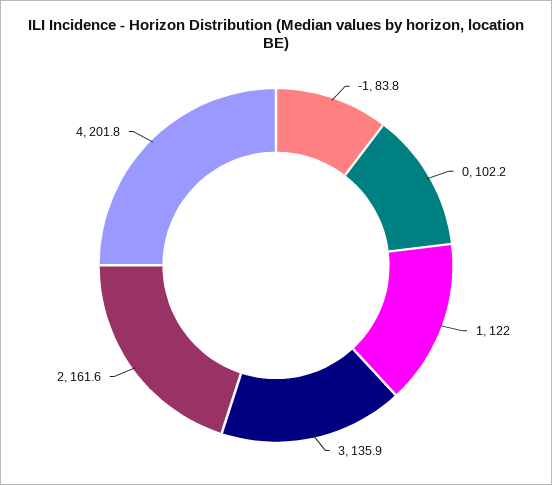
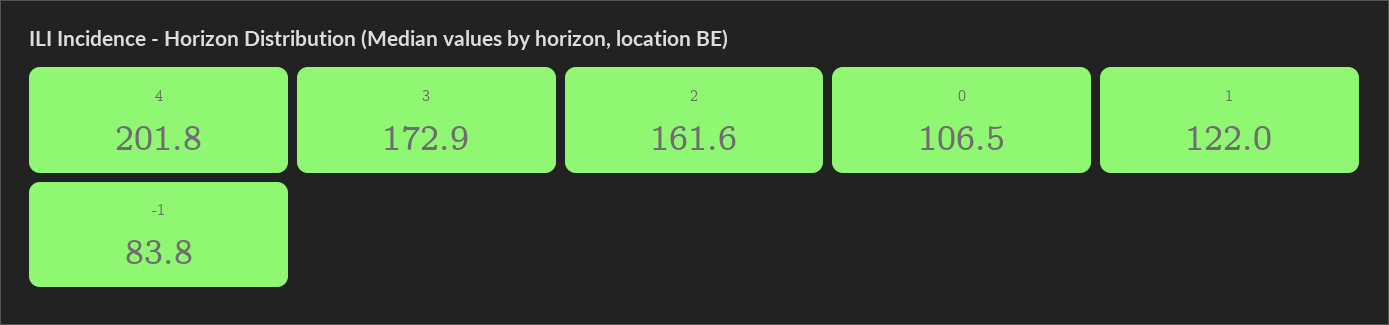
0: 102.2 -> 106.5
3: 135.9 -> 172.9

